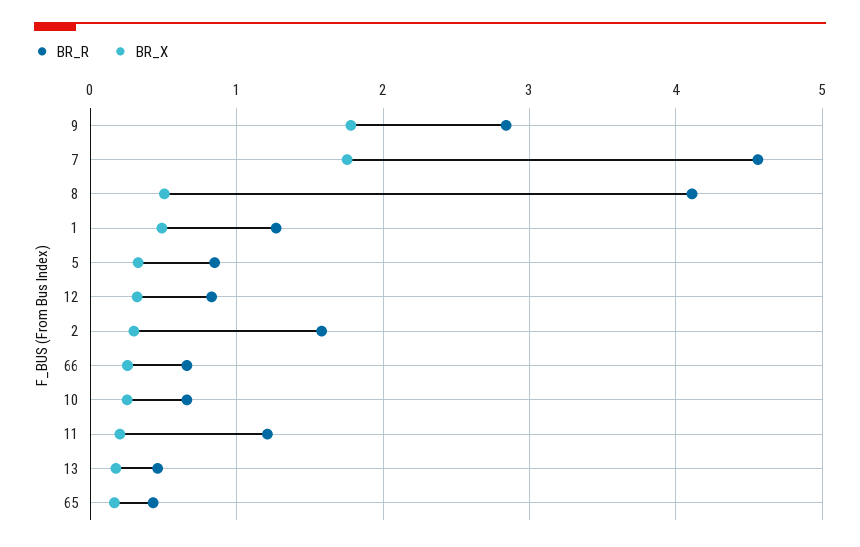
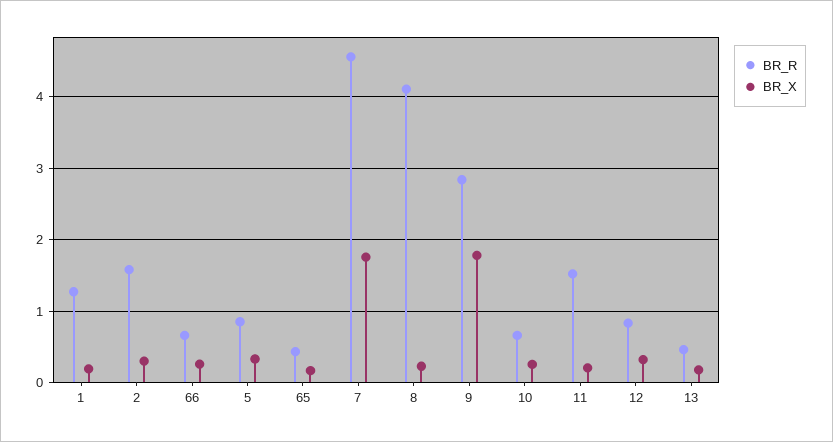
BR_X, 8: 0.5 -> 0.2
BR_X, 1: 0.5 -> 0.2
BR_R, 11: 1.2 -> 1.5

